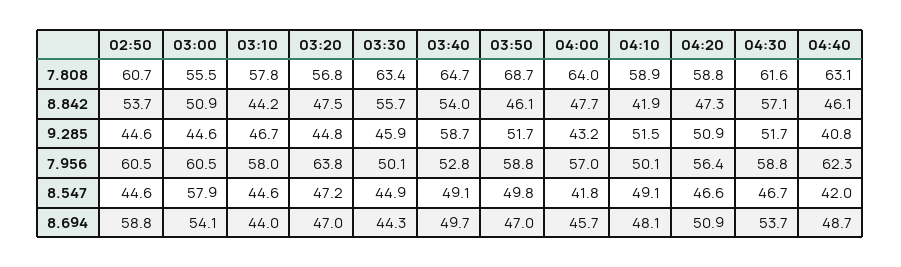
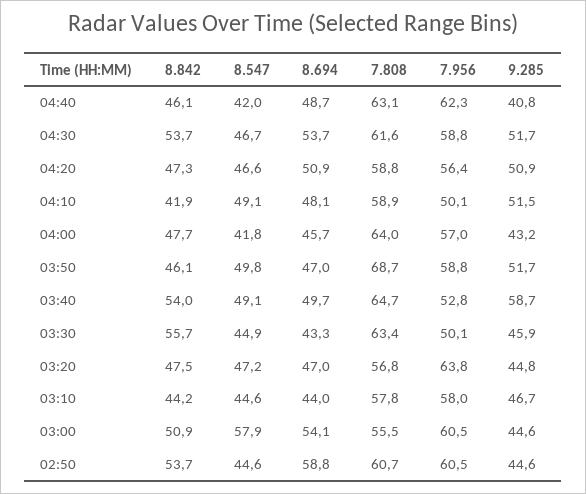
04:30, 8.842: 57.1 -> 53.7
03:30, 8.694: 44.3 -> 43.3

